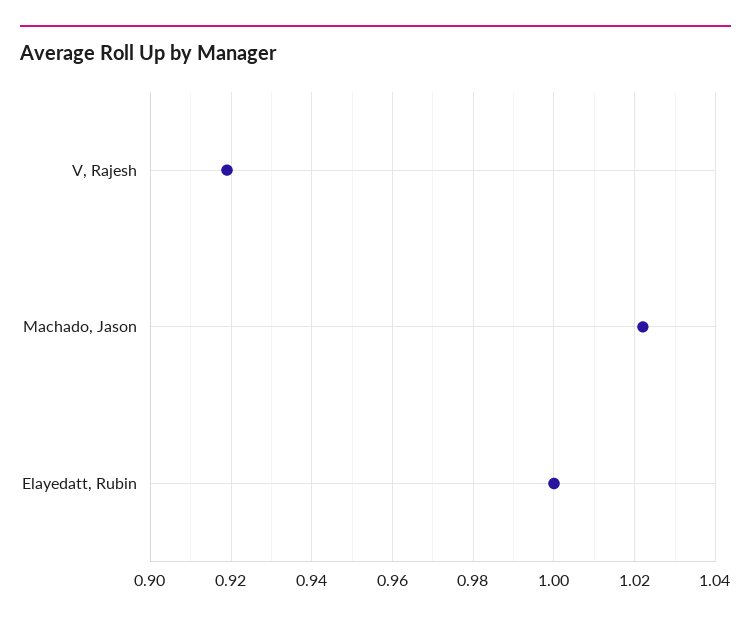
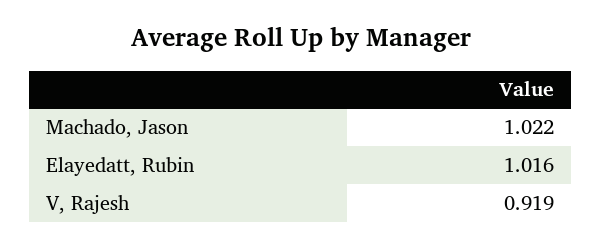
Elayedatt, Rubin: 1 -> 1.016

